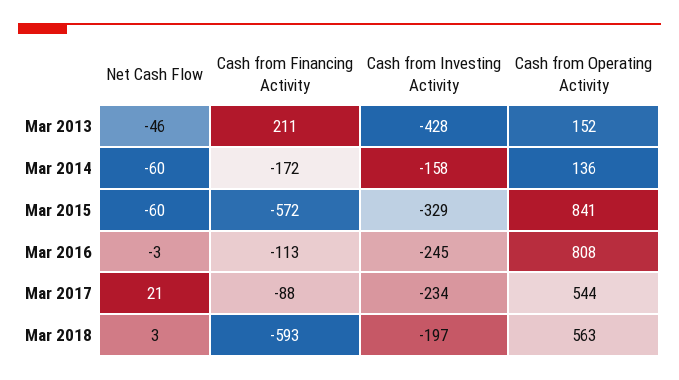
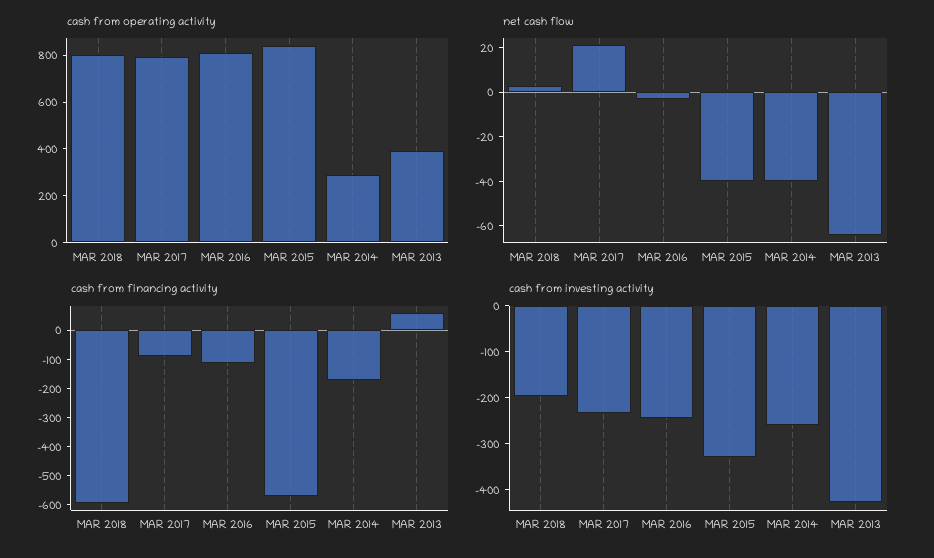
Net Cash Flow, Mar 2013: -46 -> -65
Cash from Financing Activity, Mar 2013: 211 -> 50
Cash from Operating Activity, Mar 2013: 152 -> 400
Net Cash Flow, Mar 2014: -60 -> -40
Cash from Investing Activity, Mar 2014: -158 -> -260
Cash from Operating Activity, Mar 2014: 136 -> 300
Net Cash Flow, Mar 2015: -60 -> -40
Cash from Operating Activity, Mar 2017: 544 -> 800
Cash from Operating Activity, Mar 2018: 563 -> 800

